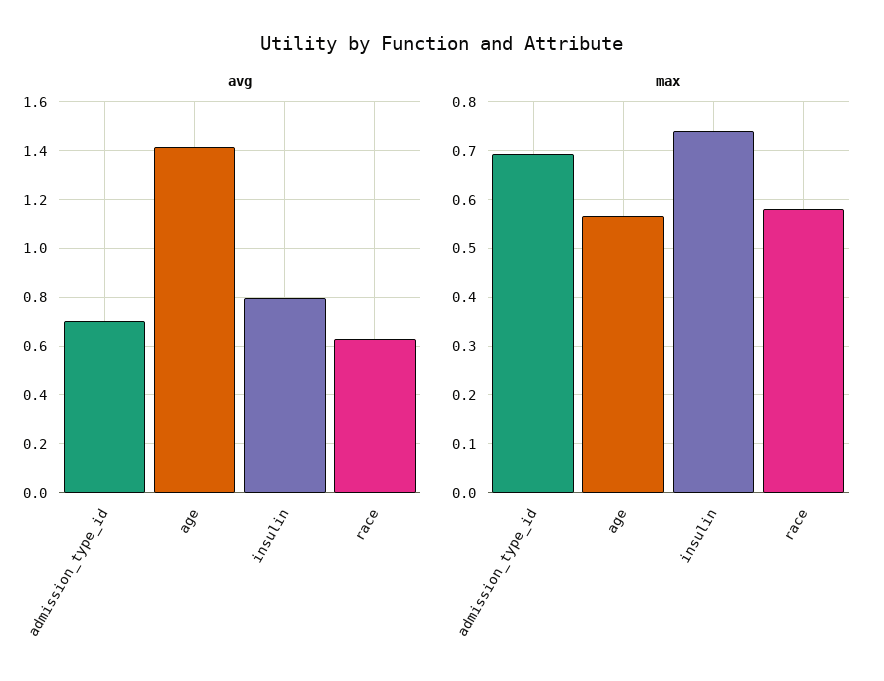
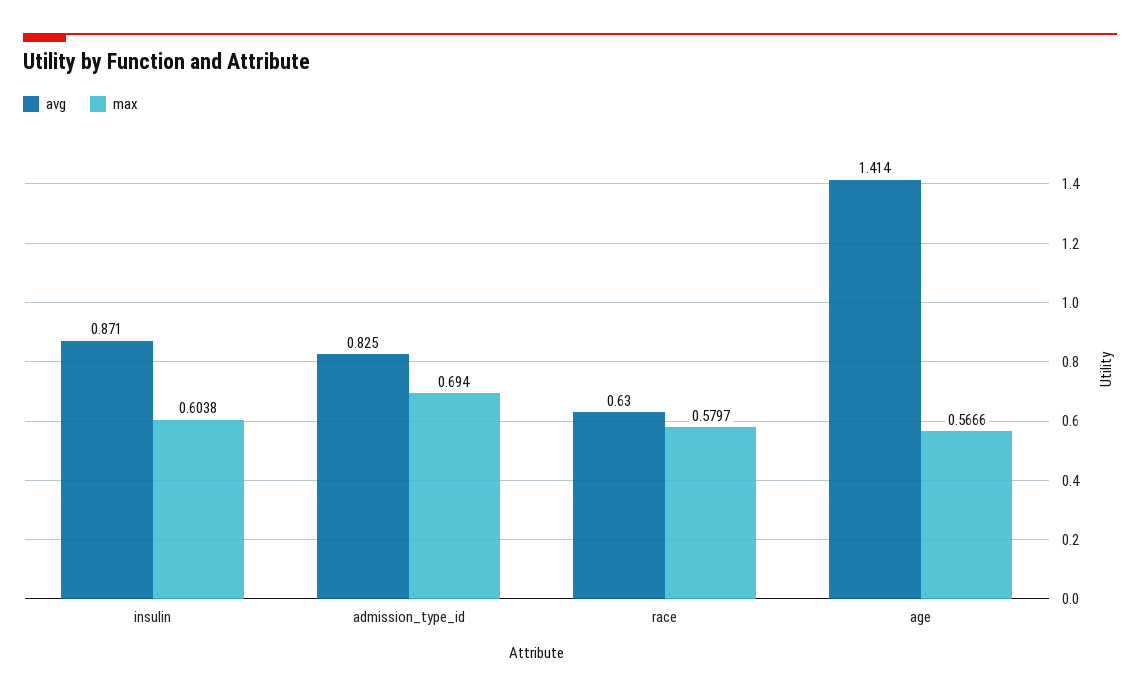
avg, admission_type_id: 0.7 -> 0.825
avg, insulin: 0.8 -> 0.871
max, insulin: 0.74 -> 0.6038

